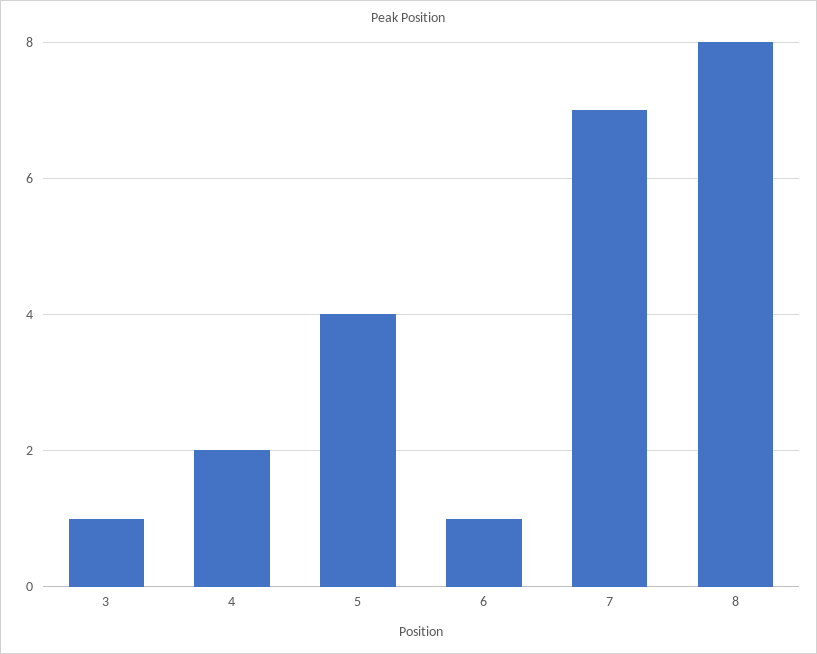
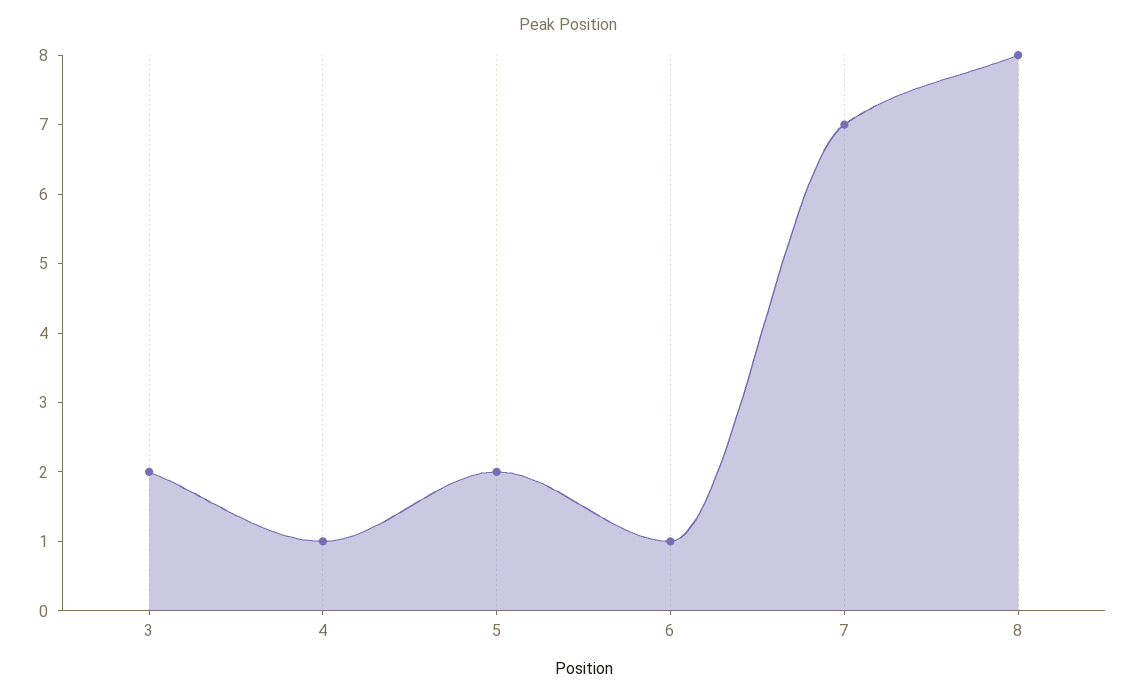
3: 1 -> 2
4: 2 -> 1
5: 4 -> 2

